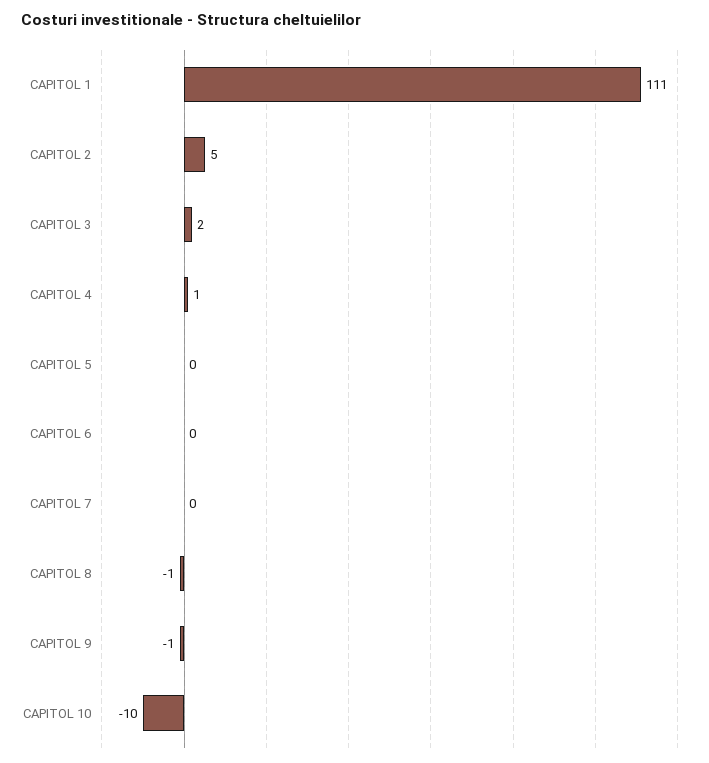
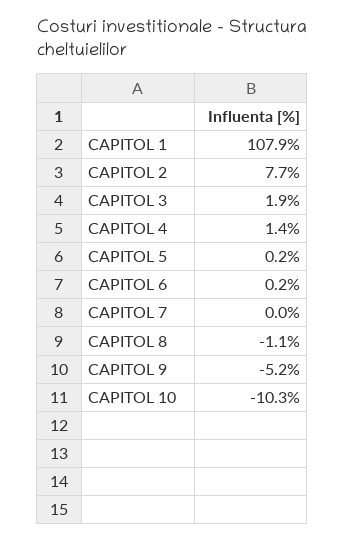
CAPITOL 1: 111 -> 107.9
CAPITOL 2: 5 -> 7.7
CAPITOL 9: -1 -> -5.2

